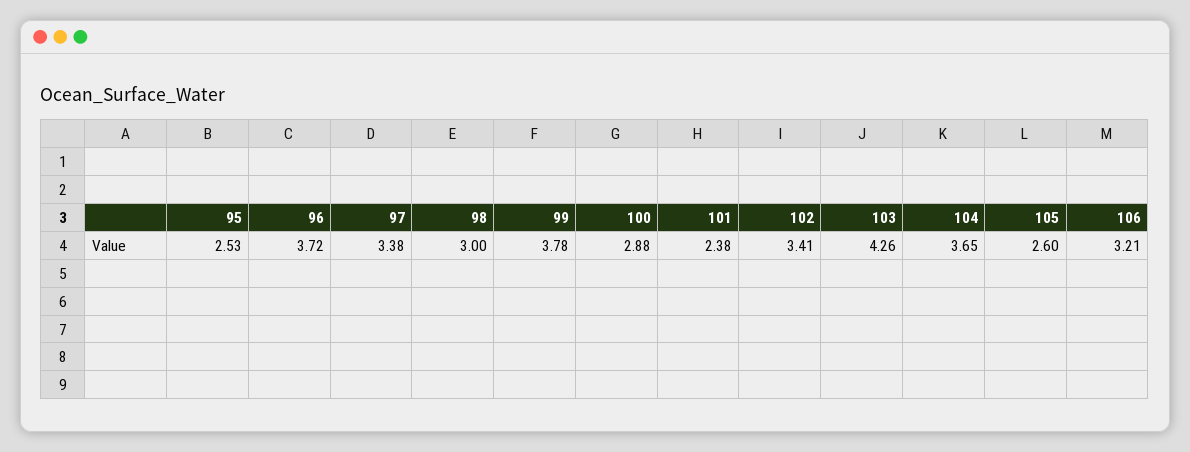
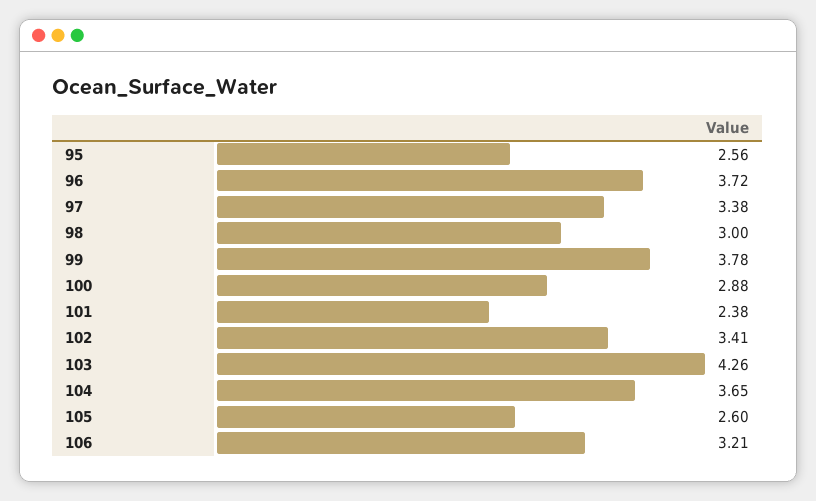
95: 2.53 -> 2.56

